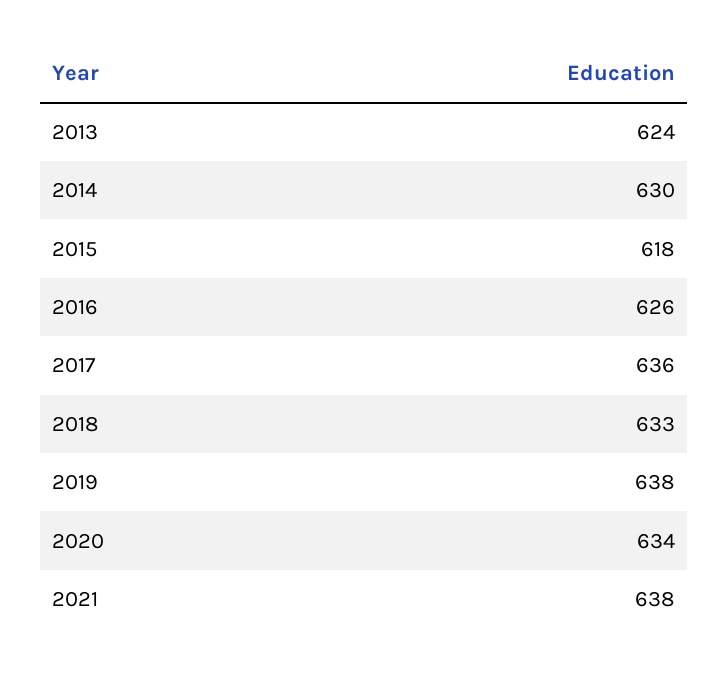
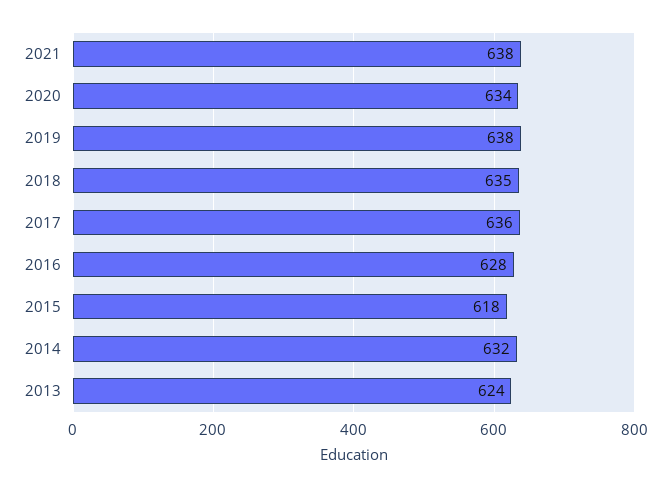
2014: 630 -> 632
2016: 626 -> 628
2018: 633 -> 635

